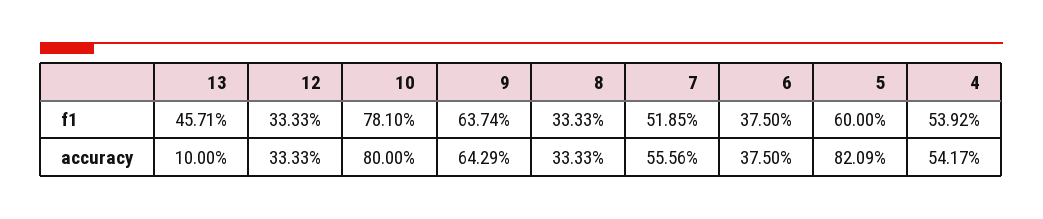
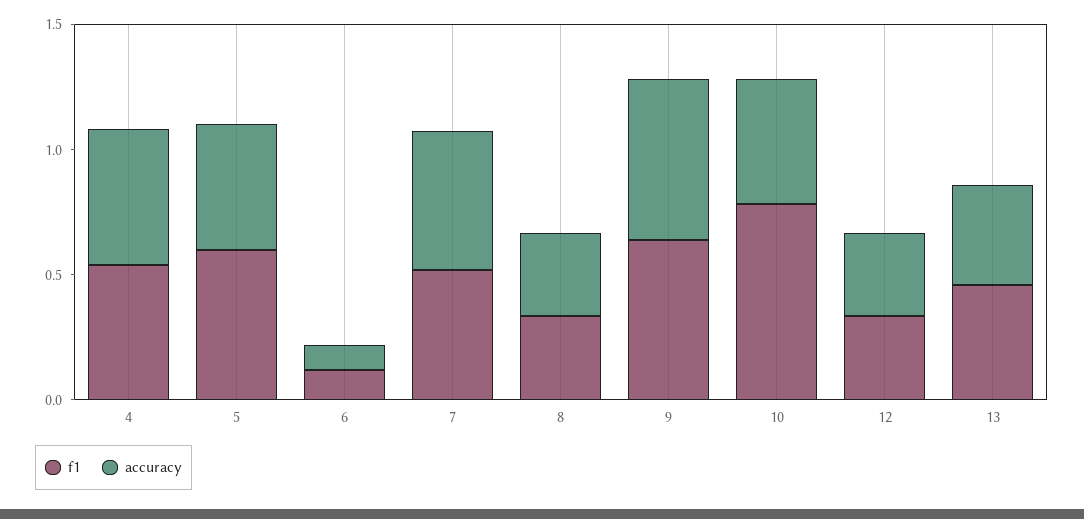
f1, 6: 0.375 -> 0.1
accuracy, 13: 0.1 -> 0.4
accuracy, 10: 0.8 -> 0.5
accuracy, 6: 0.375 -> 0.1
accuracy, 5: 0.8209 -> 0.5

